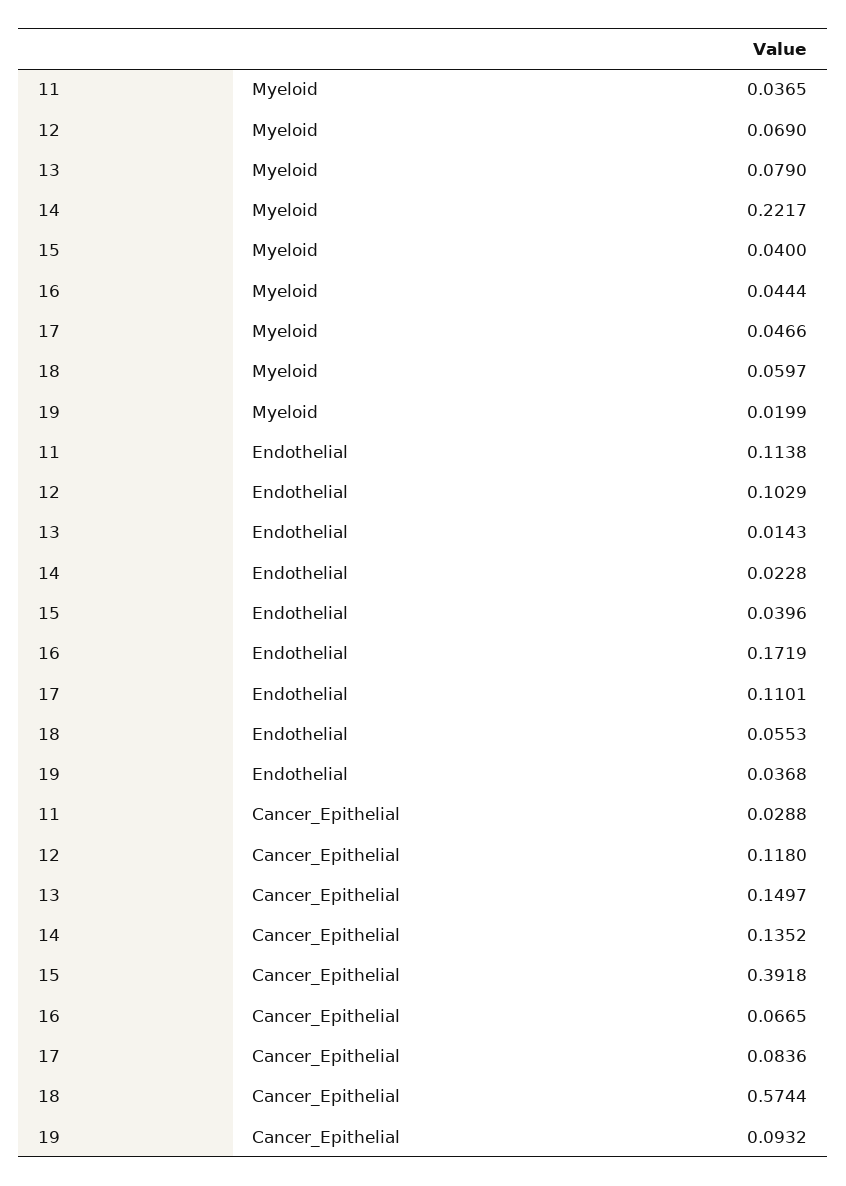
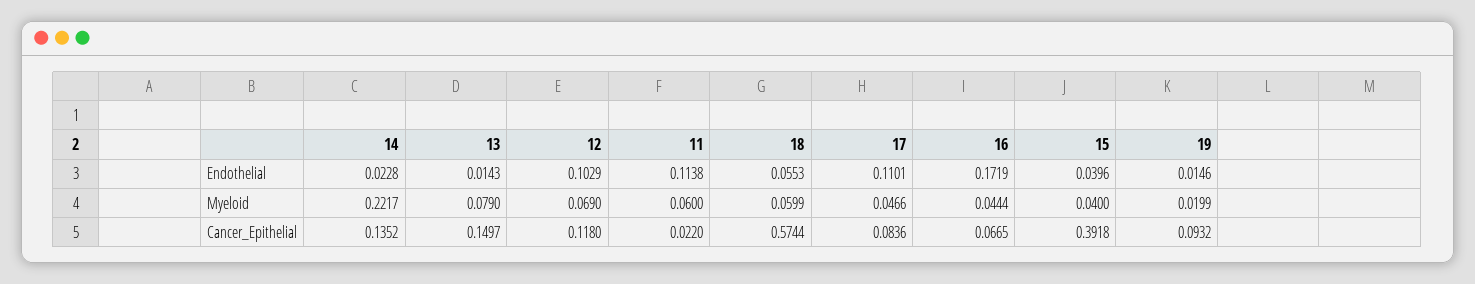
11, Myeloid: 0.0365 -> 0.06
18, Myeloid: 0.0597 -> 0.0599
19, Endothelial: 0.0368 -> 0.0146
11, Cancer_Epithelial: 0.0288 -> 0.022

